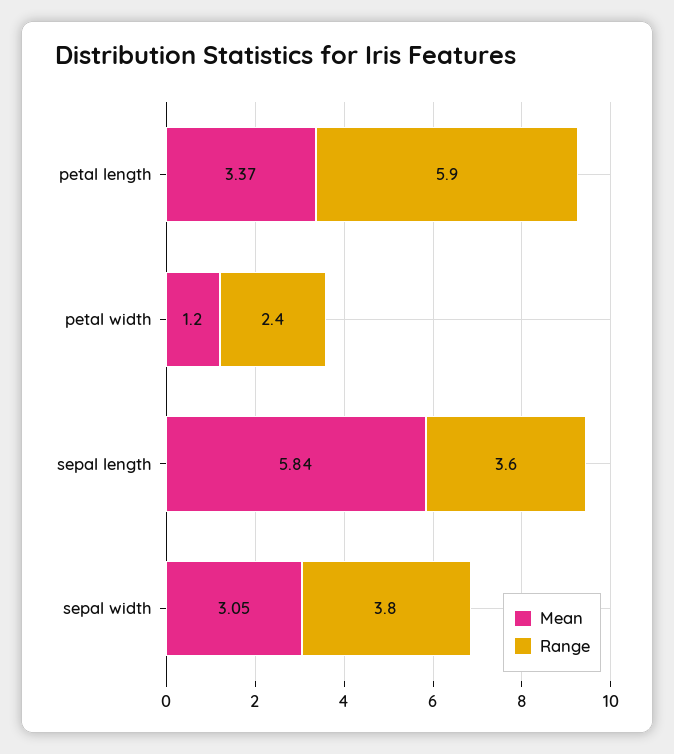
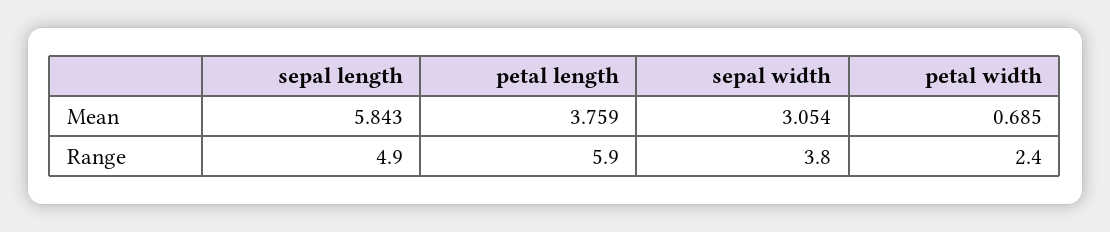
Mean, petal length: 3.37 -> 3.759
Mean, petal width: 1.2 -> 0.685
Range, sepal length: 3.6 -> 4.9

